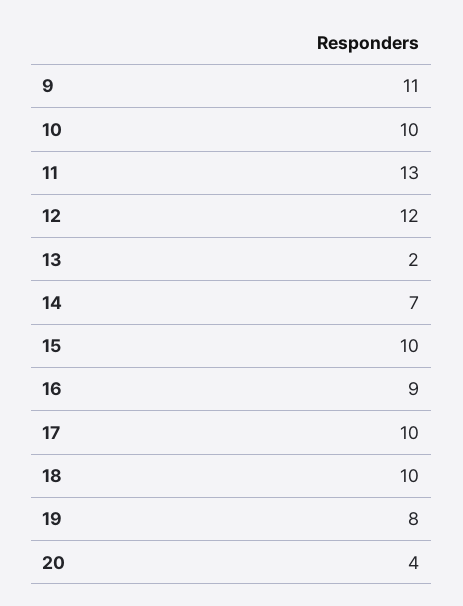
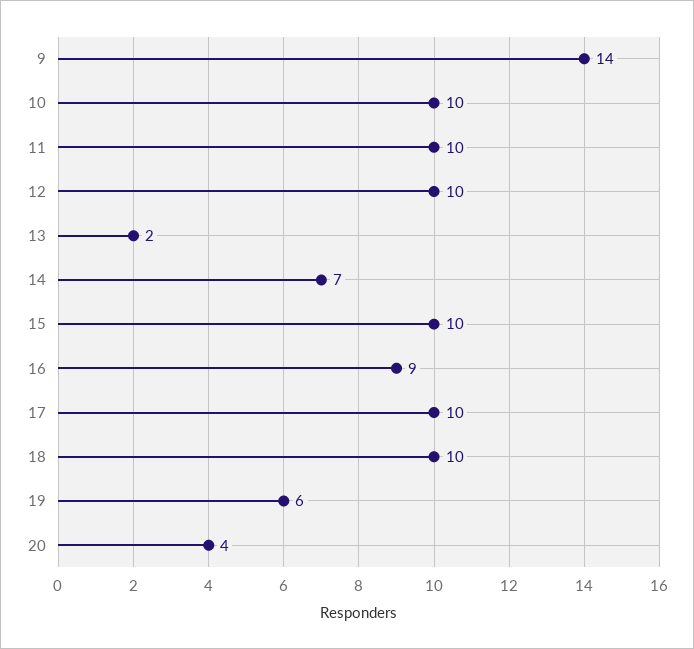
9: 11 -> 14
11: 13 -> 10
12: 12 -> 10
19: 8 -> 6

